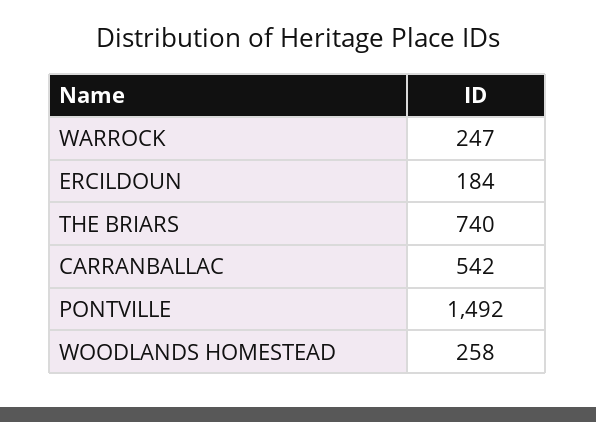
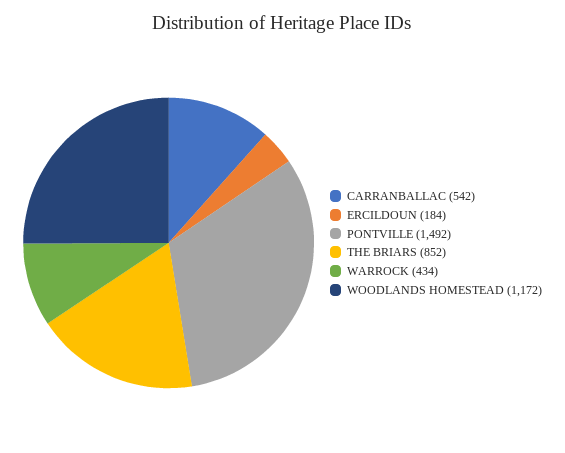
WARROCK: 247 -> 434
THE BRIARS: 740 -> 852
WOODLANDS HOMESTEAD: 258 -> 1172

